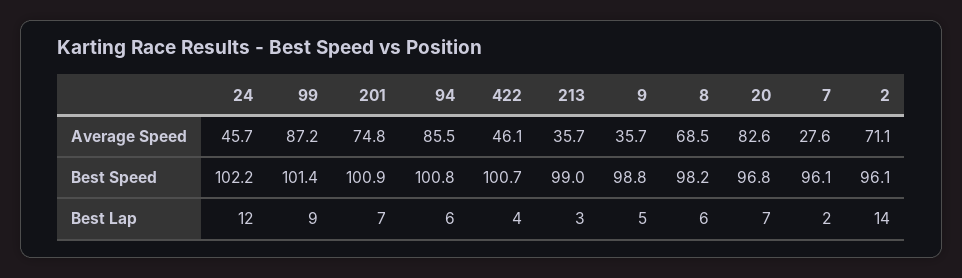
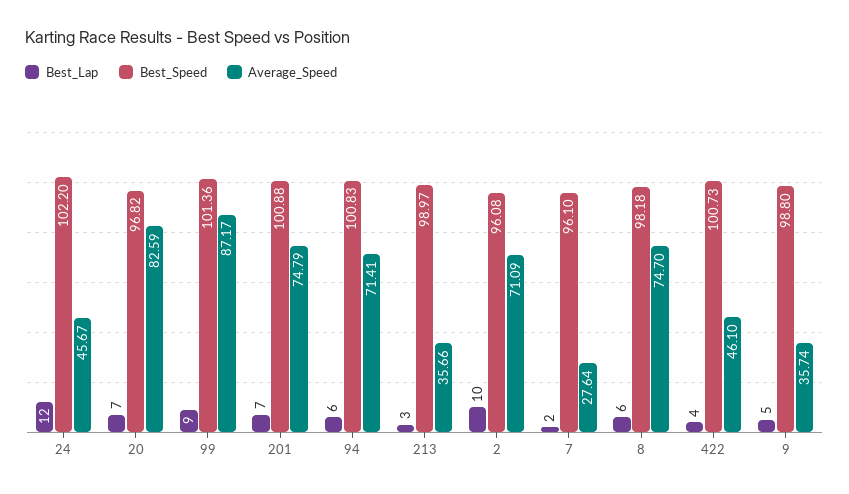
Average Speed, 94: 85.5 -> 71.41
Average Speed, 8: 68.5 -> 74.7
Best Lap, 2: 14 -> 10

